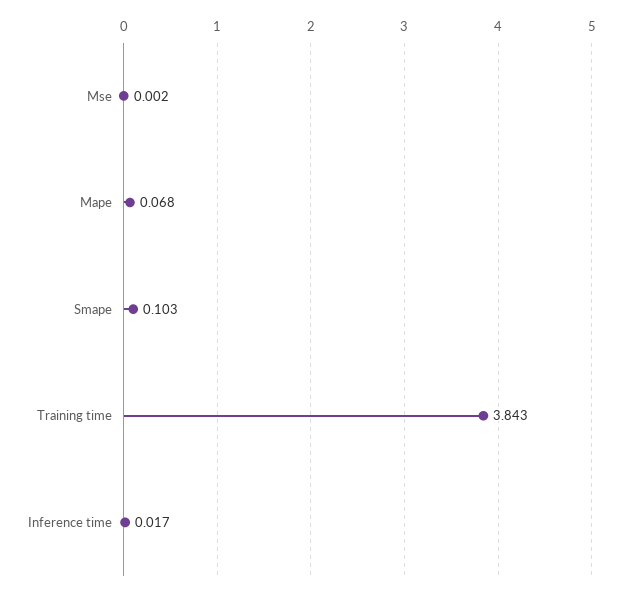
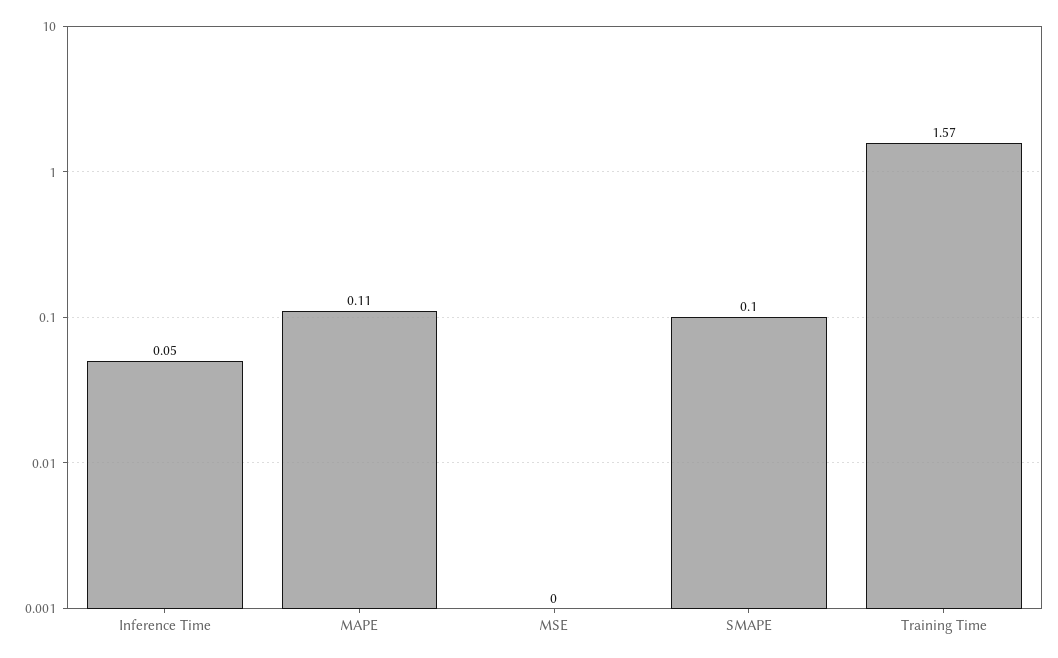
Mape: 0.068 -> 0.11
Training time: 3.843 -> 1.57
Inference time: 0.017 -> 0.05

